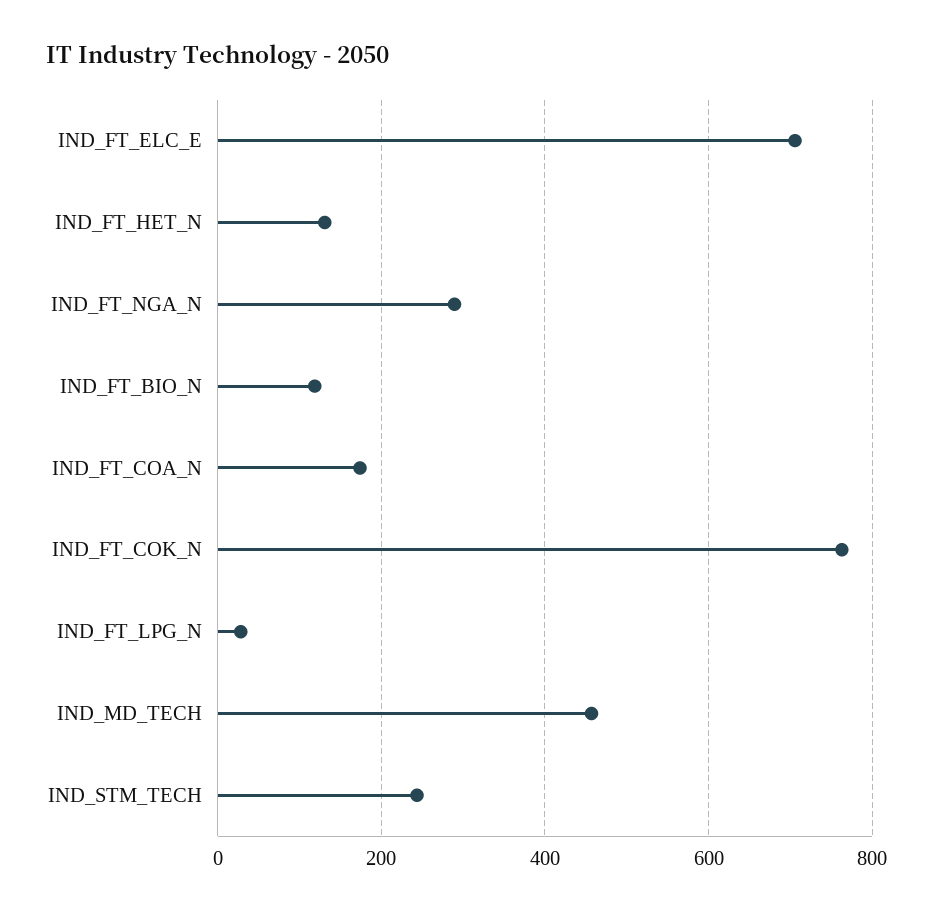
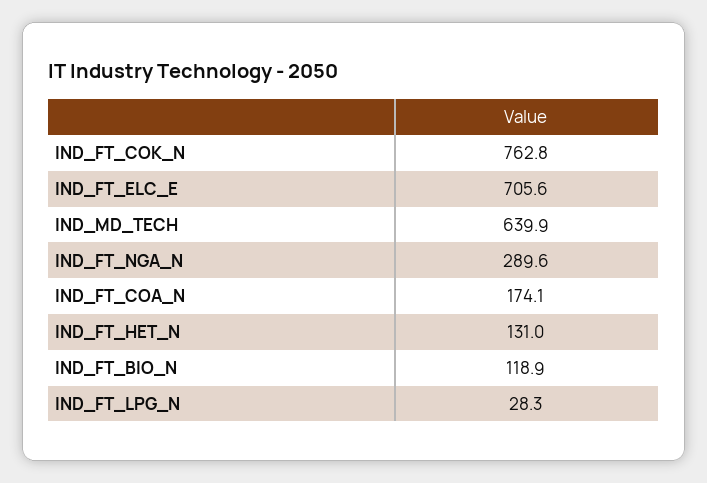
IND_MD_TECH: 460 -> 639.9
IND_STM_TECH: 240 -> none

